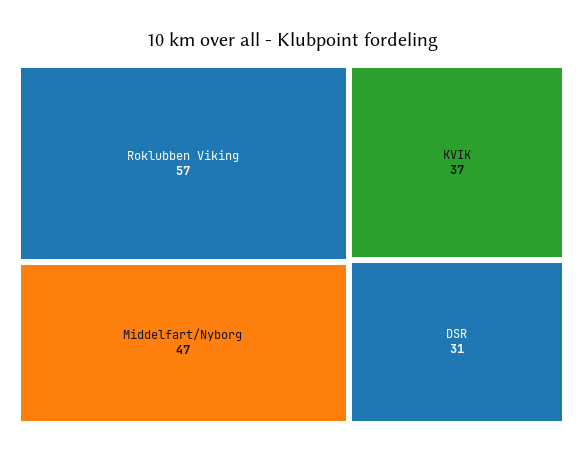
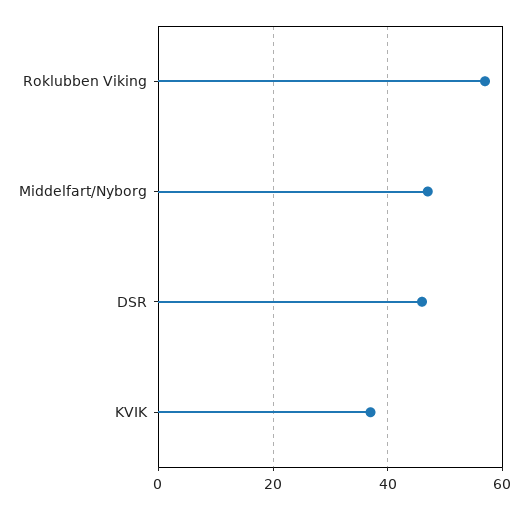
DSR: 31 -> 45

